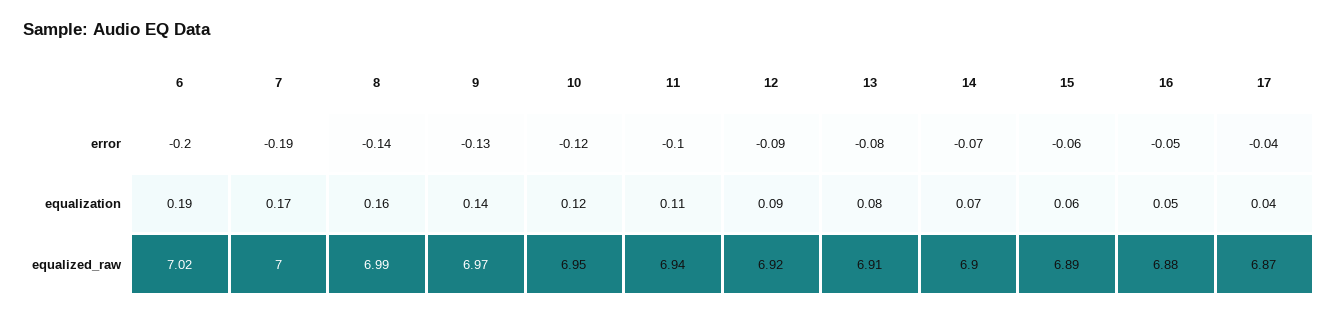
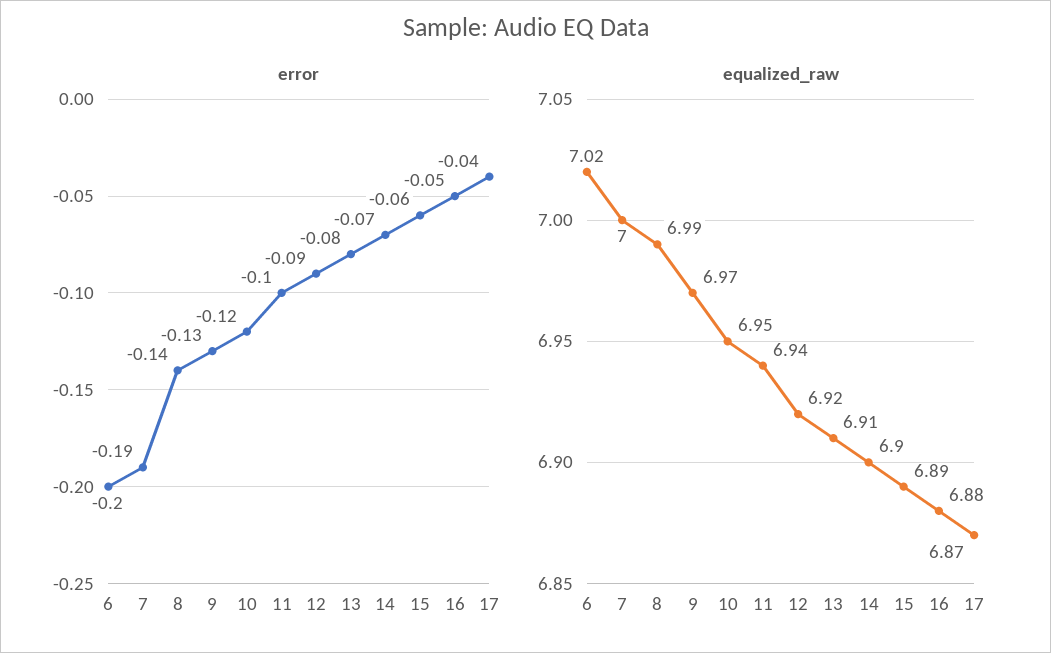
equalization, 6: 0.19 -> none
equalization, 7: 0.17 -> none
equalization, 8: 0.16 -> none
equalization, 9: 0.14 -> none
equalization, 10: 0.12 -> none
equalization, 11: 0.11 -> none
equalization, 12: 0.09 -> none
equalization, 13: 0.08 -> none
equalization, 14: 0.07 -> none
equalization, 15: 0.06 -> none
equalization, 16: 0.05 -> none
equalization, 17: 0.04 -> none

